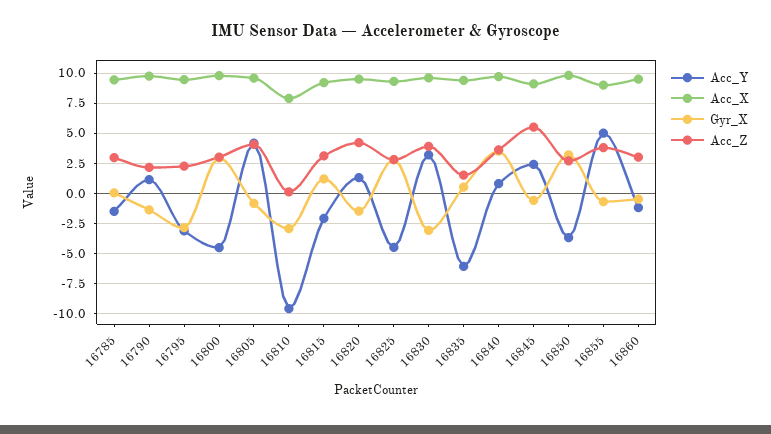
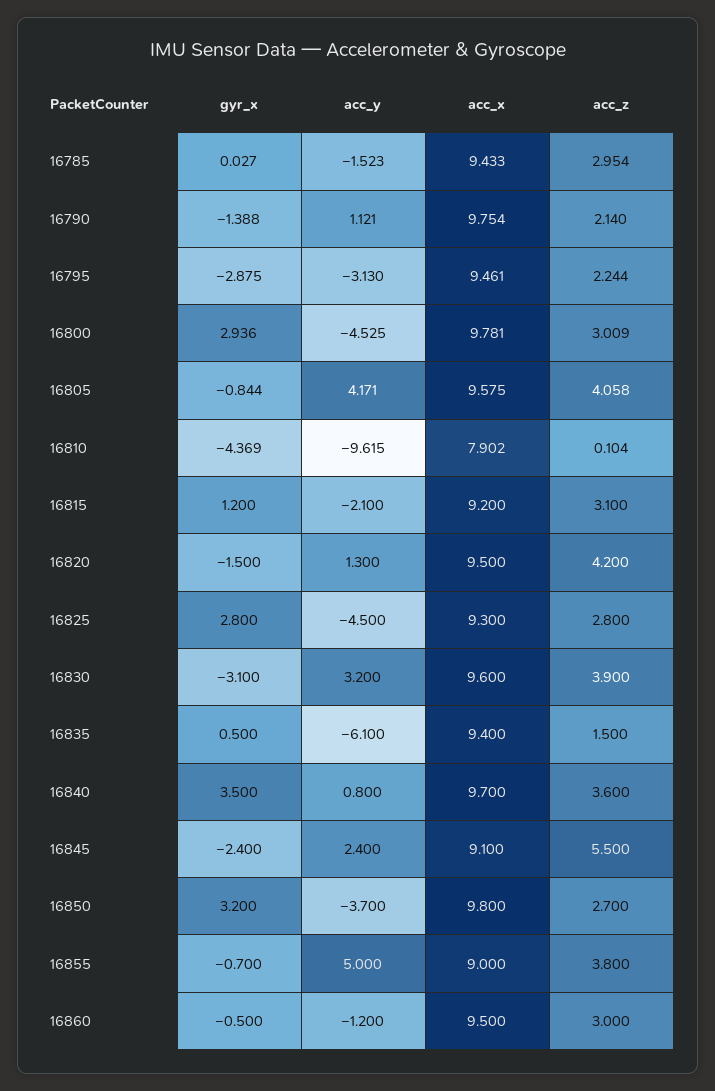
Gyr_X, 16810: -3 -> -4.369
Gyr_X, 16845: -0.5 -> -2.4

